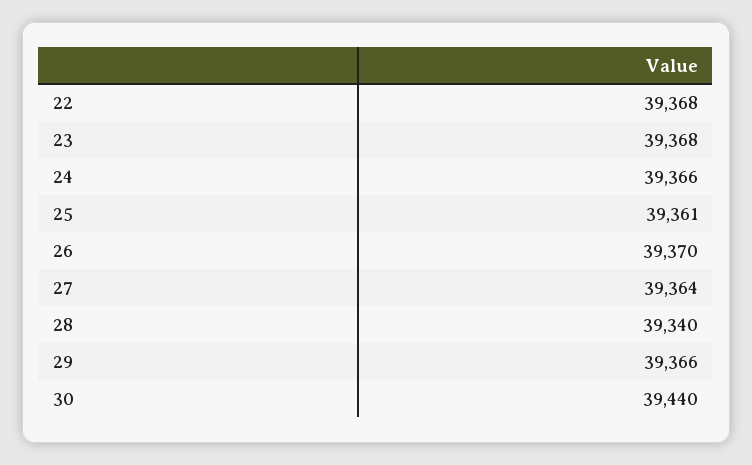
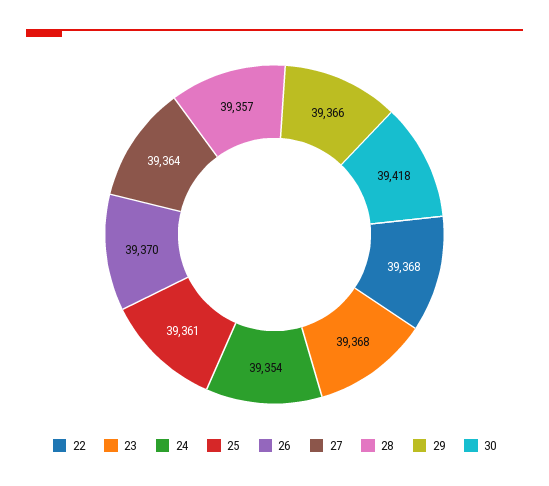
24: 39366 -> 39354
28: 39340 -> 39357
30: 39440 -> 39418

